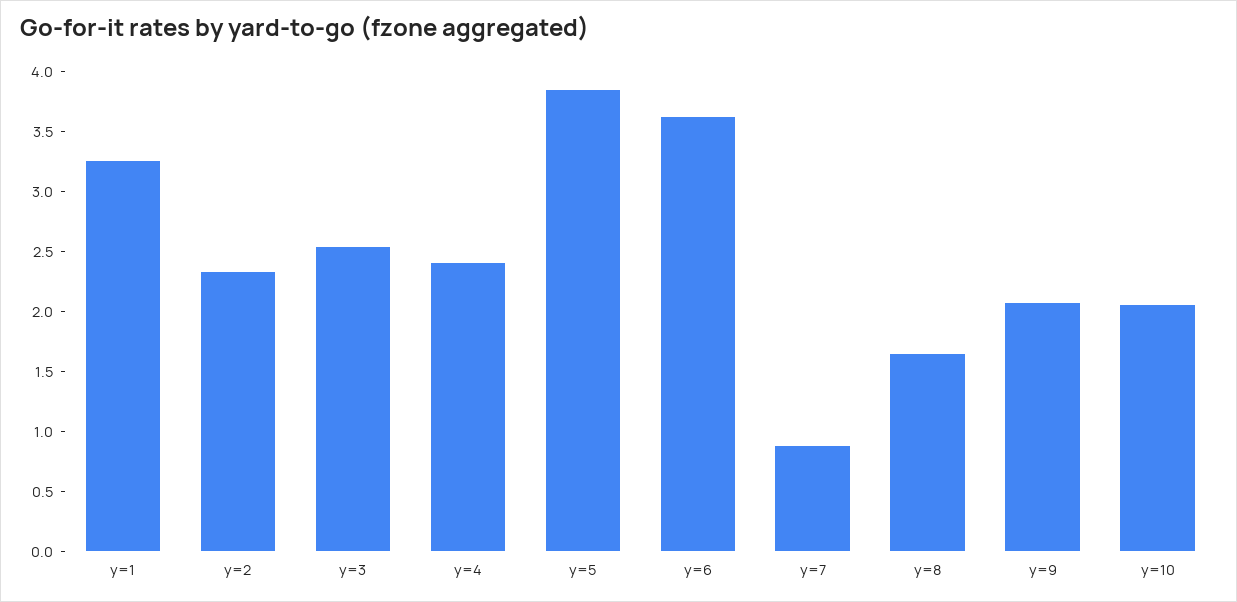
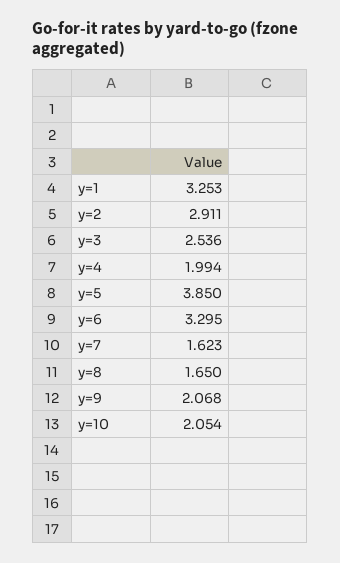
y=2: 2.3 -> 2.911
y=4: 2.4 -> 1.994
y=6: 3.6 -> 3.295
y=7: 0.9 -> 1.623

